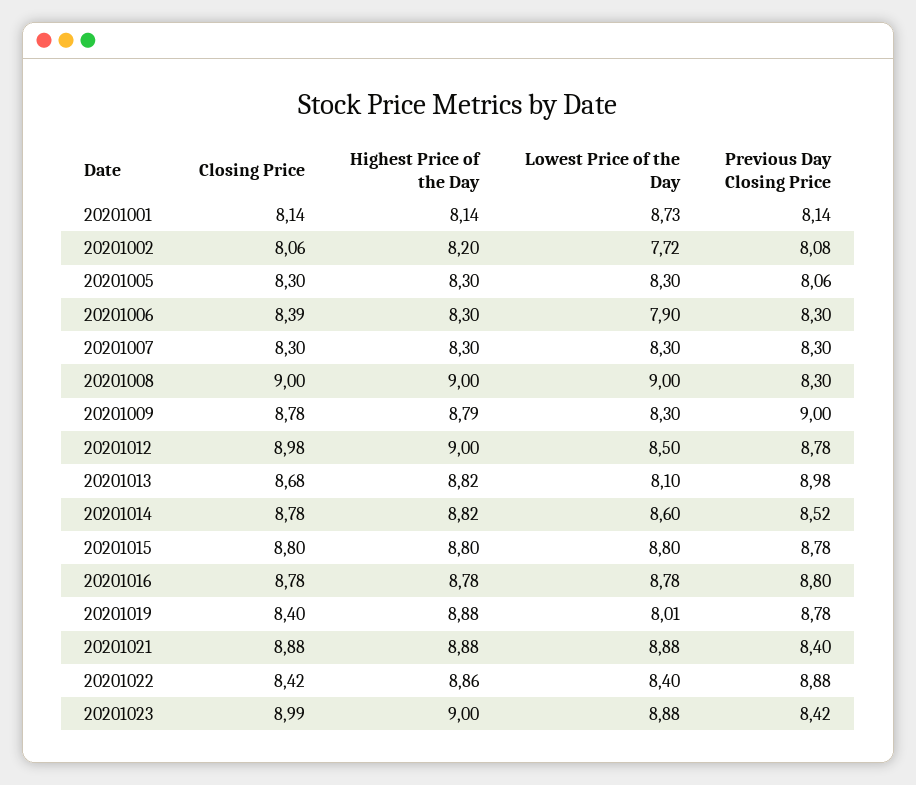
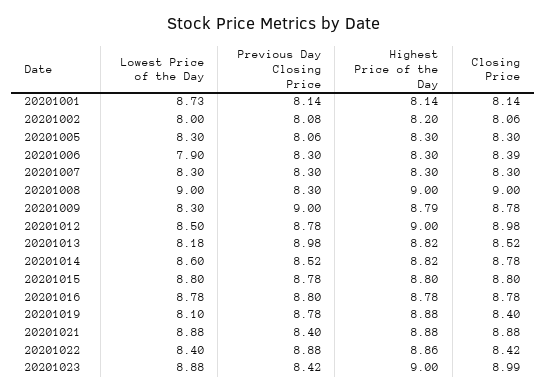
Lowest Price of the Day, 20201002: 7.72 -> 8
Closing Price, 20201013: 8.68 -> 8.52
Lowest Price of the Day, 20201013: 8.1 -> 8.18
Lowest Price of the Day, 20201019: 8.01 -> 8.1

